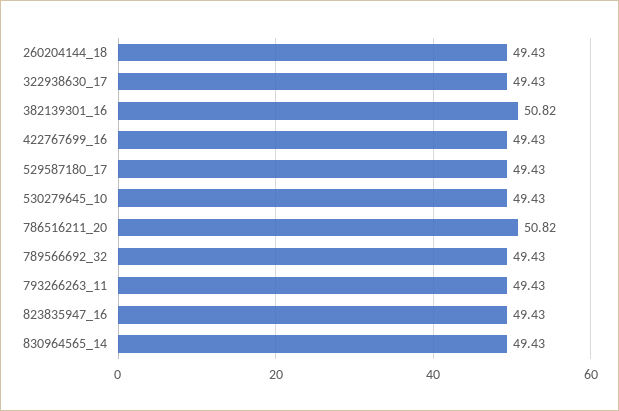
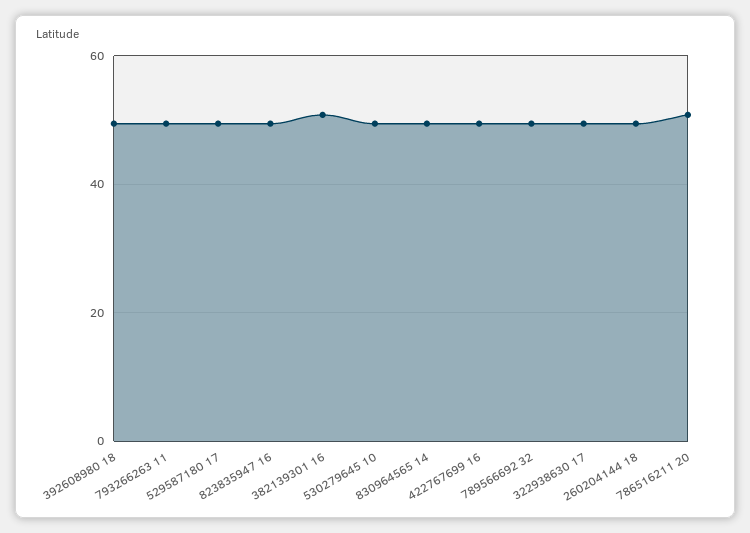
392608980 18: none -> 50

